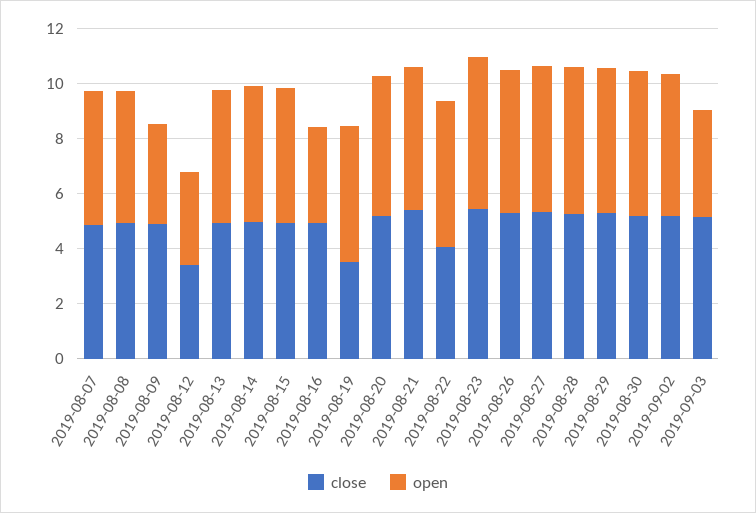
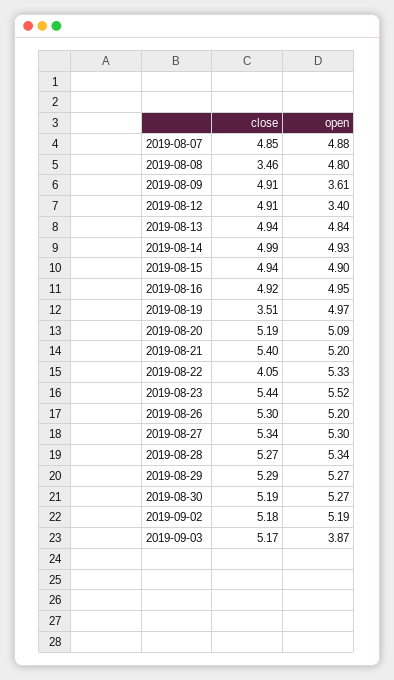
close, 2019-08-08: 5 -> 3.46
close, 2019-08-12: 3.5 -> 4.91
open, 2019-08-16: 3.5 -> 4.95

